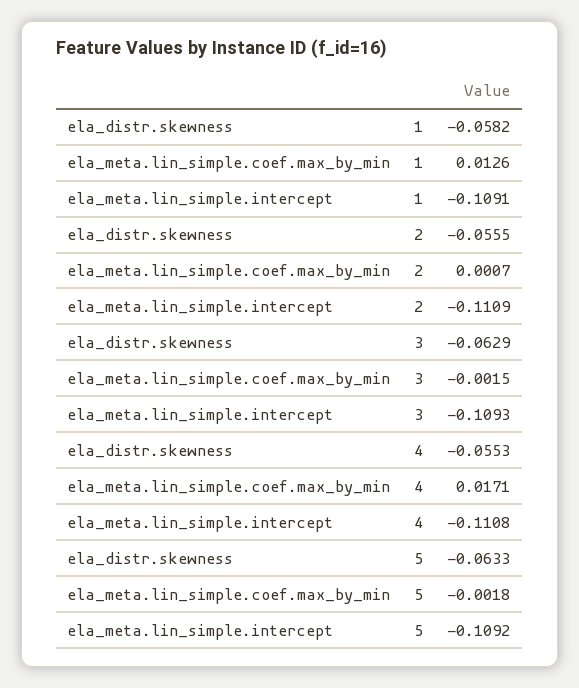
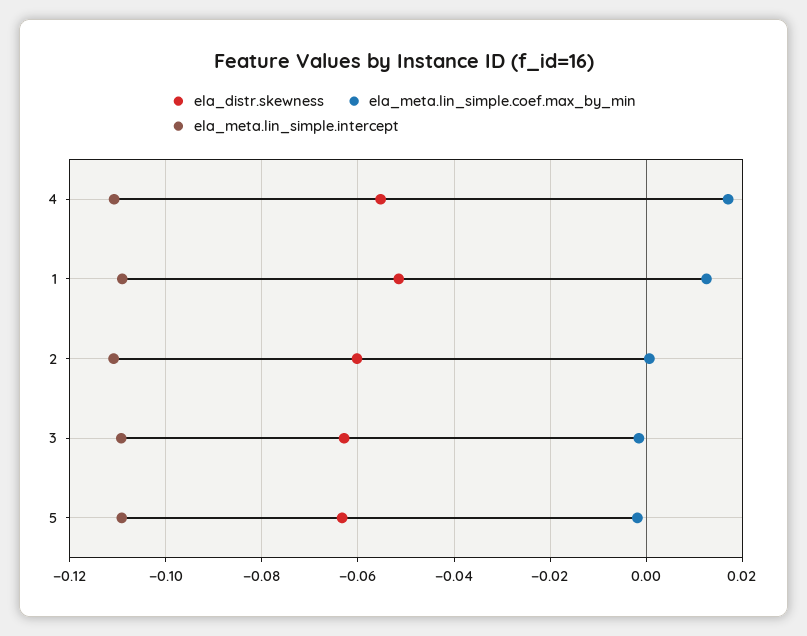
ela_distr.skewness, 1: -0.0582 -> -0.052
ela_distr.skewness, 2: -0.0555 -> -0.06

